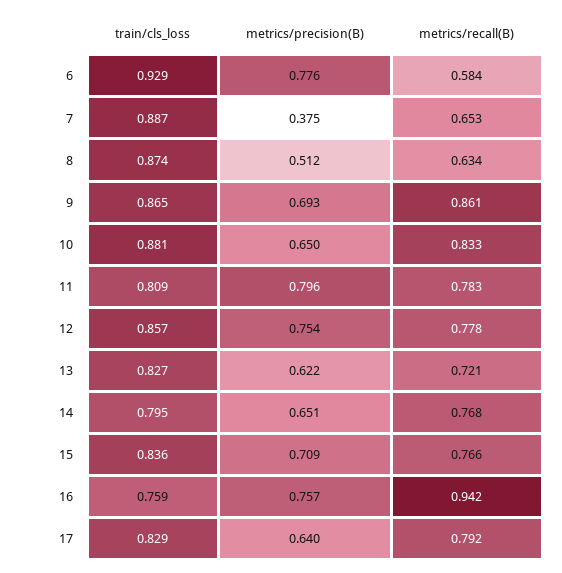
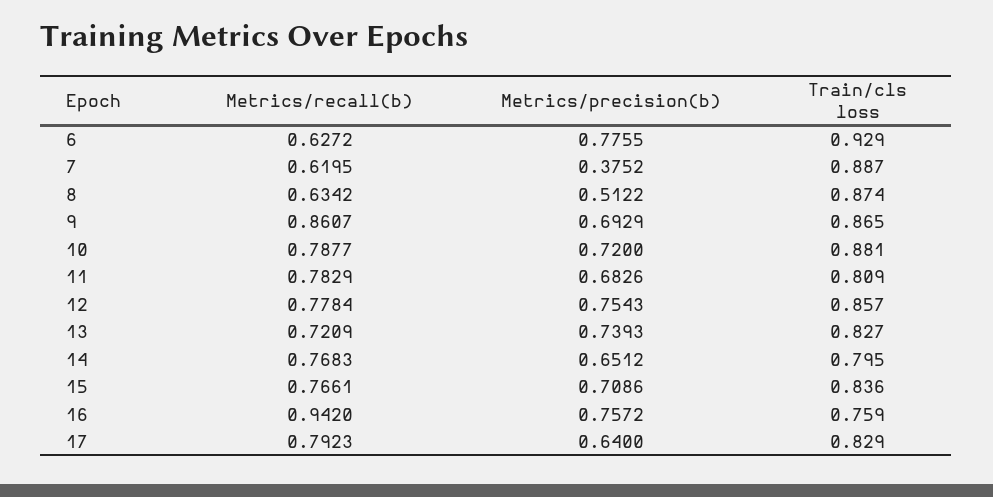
metrics/recall(B), 6: 0.584 -> 0.6272
metrics/recall(B), 7: 0.653 -> 0.6195
metrics/precision(B), 10: 0.65 -> 0.72
metrics/recall(B), 10: 0.833 -> 0.7877
metrics/precision(B), 11: 0.796 -> 0.6826
metrics/precision(B), 13: 0.622 -> 0.7393

